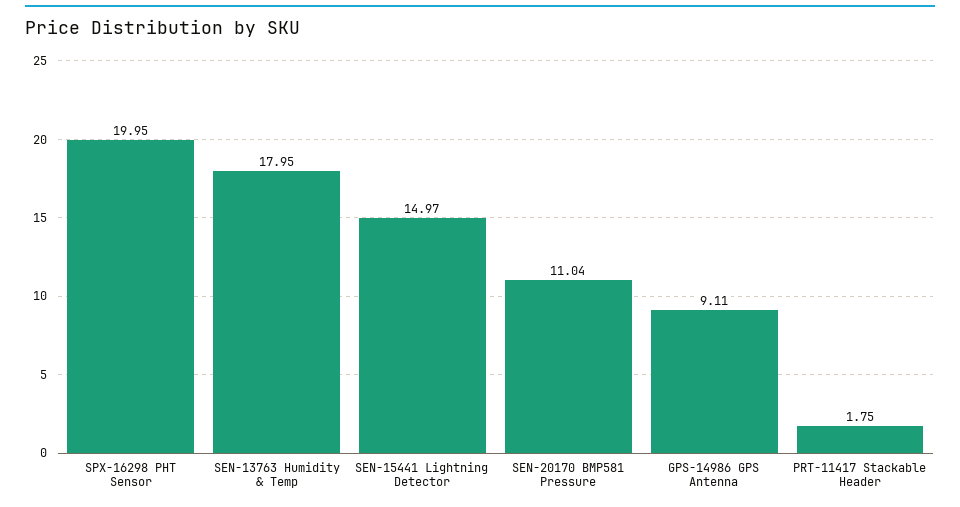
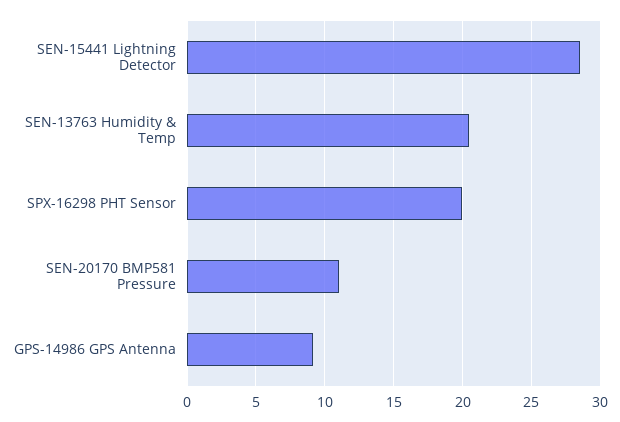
SEN-13763 Humidity & Temp: 17.95 -> 20.5
SEN-15441 Lightning Detector: 14.97 -> 28.5
PRT-11417 Stackable Header: 1.75 -> none

